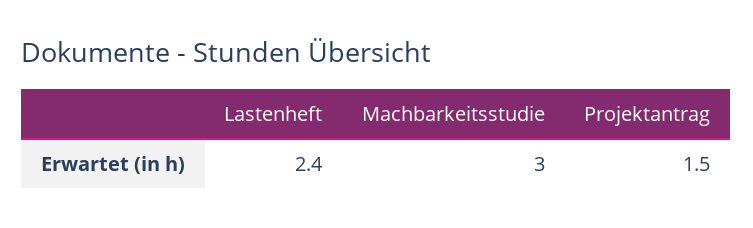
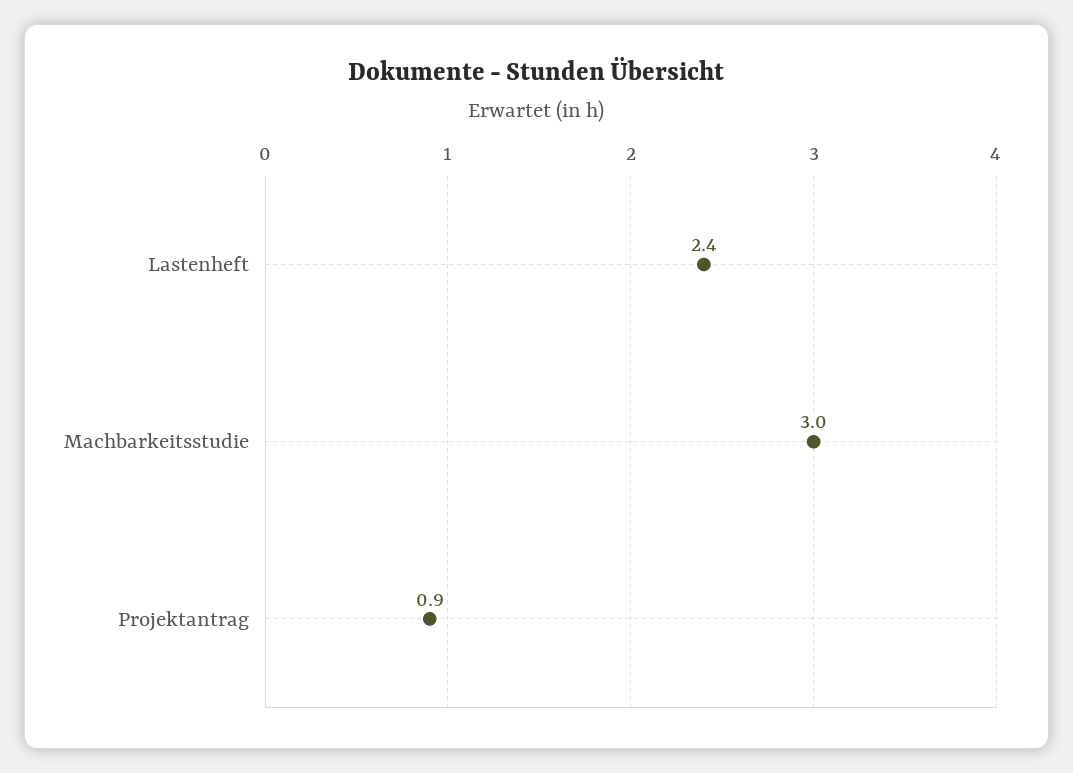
Projektantrag: 1.5 -> 0.9

